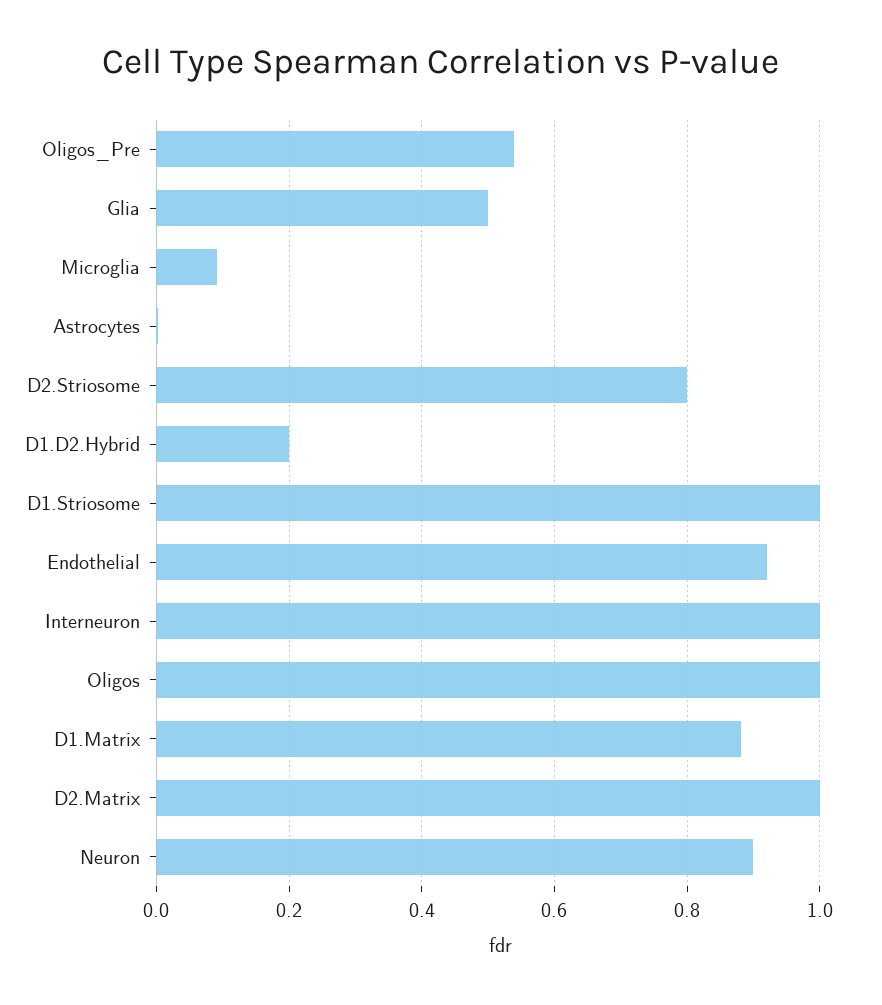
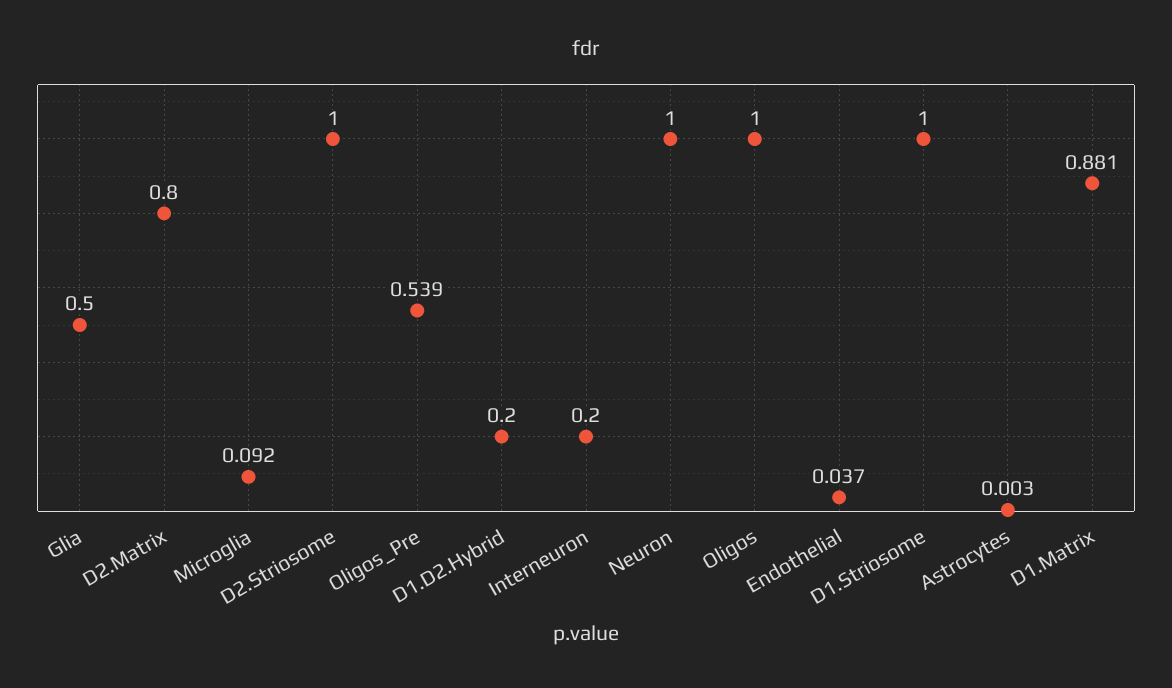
D2.Striosome: 0.8 -> 1
Endothelial: 0.92 -> 0.037
Interneuron: 1 -> 0.2
D2.Matrix: 1 -> 0.8
Neuron: 0.9 -> 1

